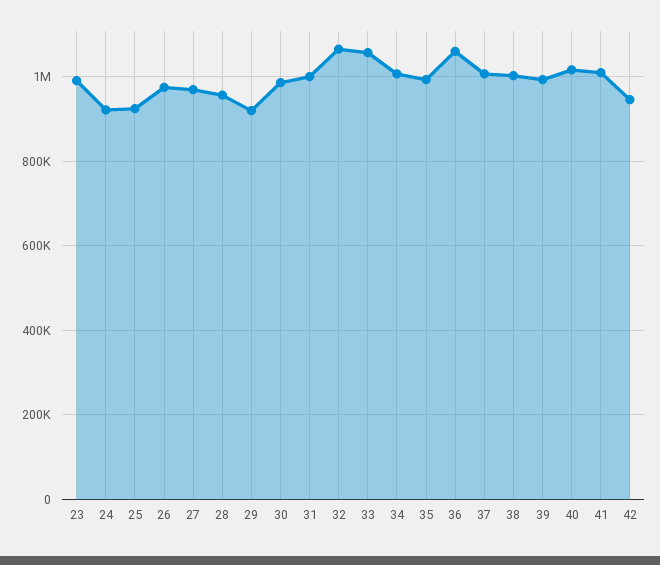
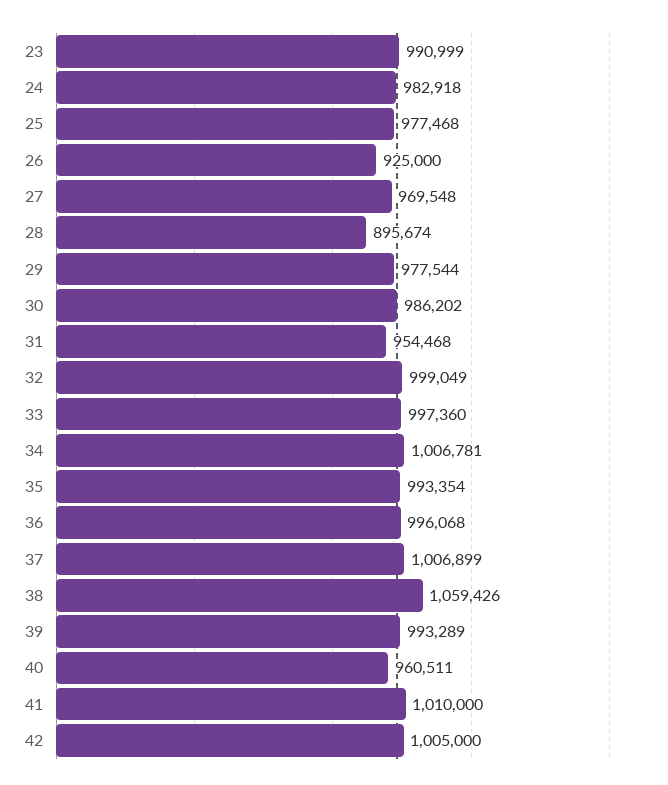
24: 920000 -> 982918
25: 920000 -> 977468
26: 980000 -> 925000
28: 960000 -> 895674
29: 920000 -> 977544
31: 1000000 -> 954468
32: 1060000 -> 999049
33: 1060000 -> 997360
36: 1060000 -> 996068
38: 1000000 -> 1059426
40: 1020000 -> 960511
42: 940000 -> 1005000

